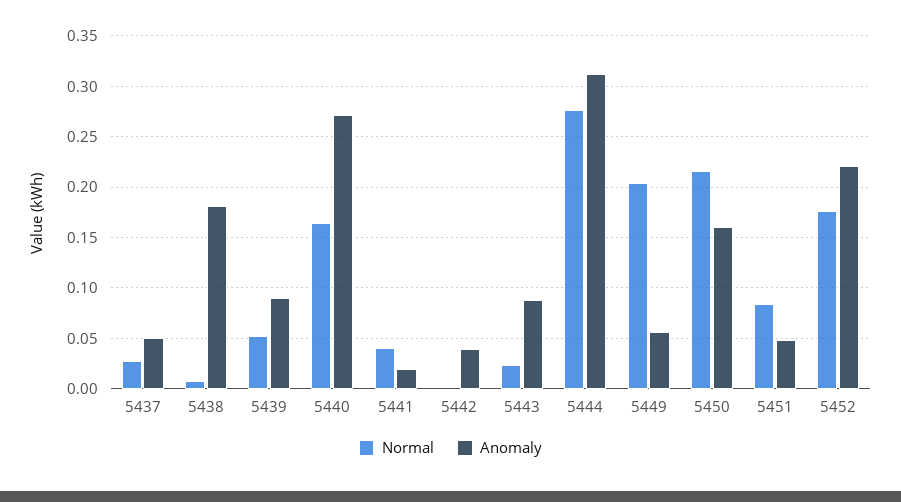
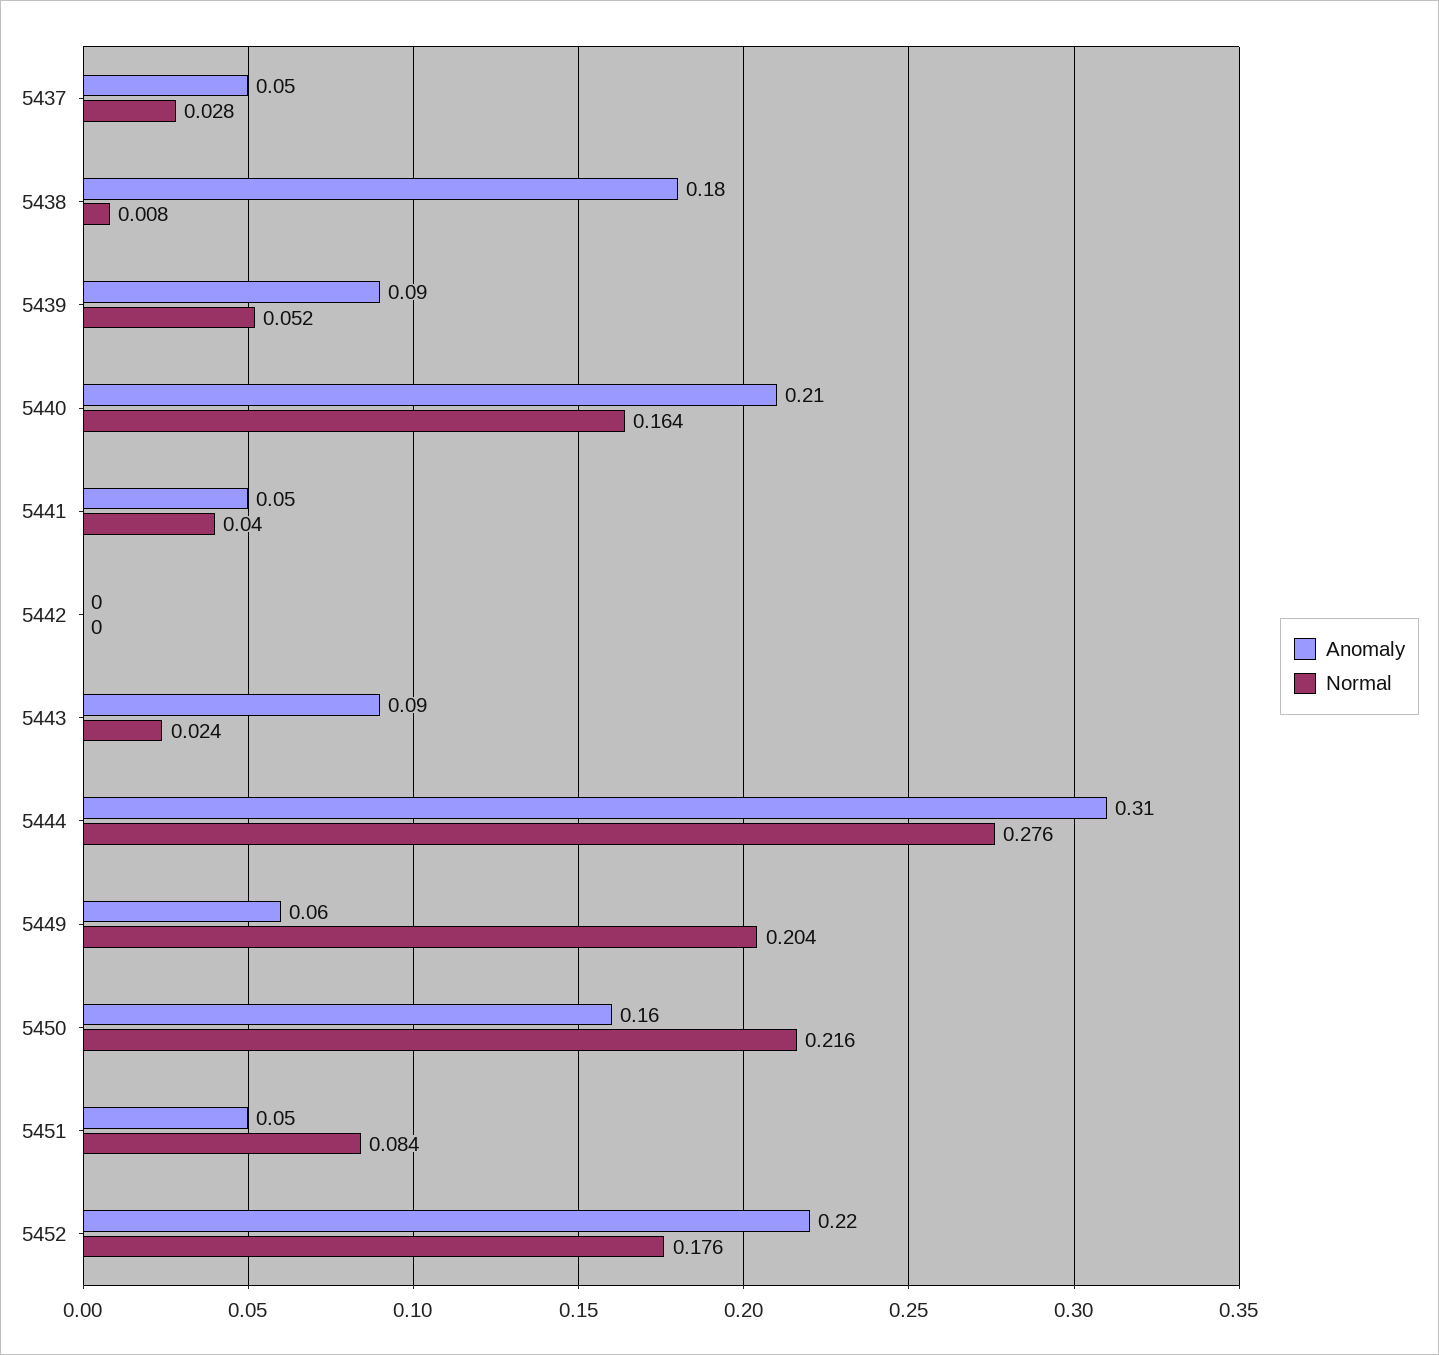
Anomaly, 5440: 0.27 -> 0.21
Anomaly, 5441: 0.02 -> 0.05
Anomaly, 5442: 0.04 -> 0

